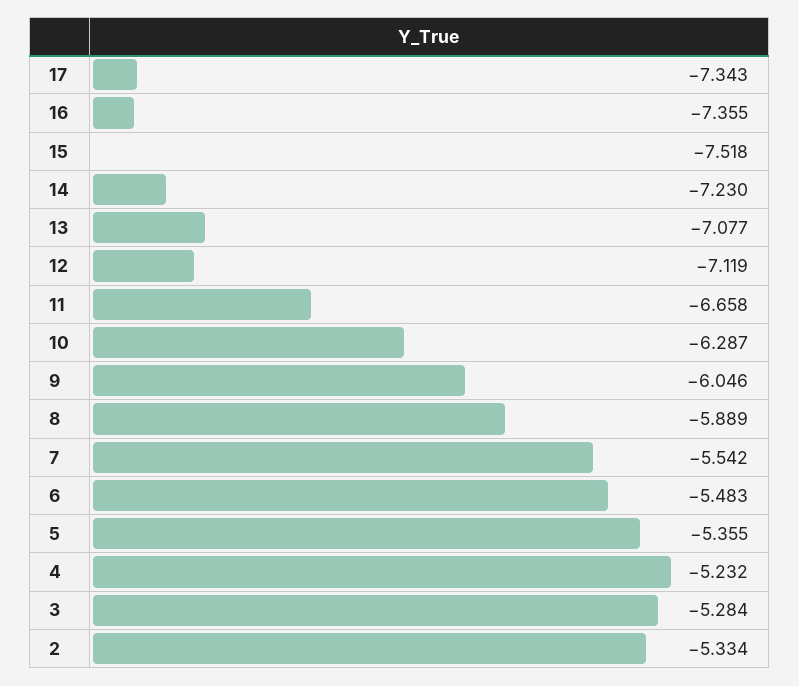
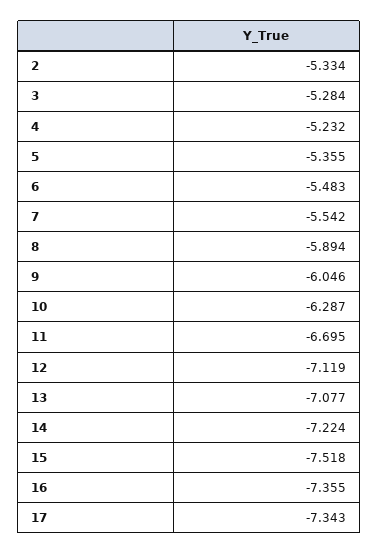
14: -7.23 -> -7.224
11: -6.658 -> -6.695
8: -5.889 -> -5.894

